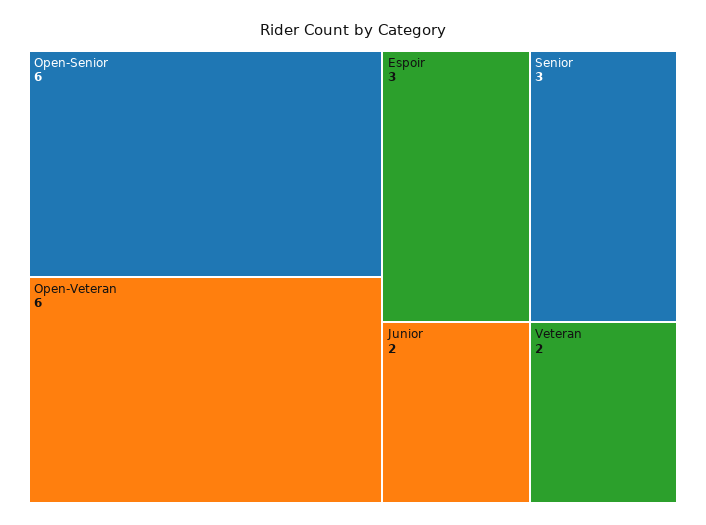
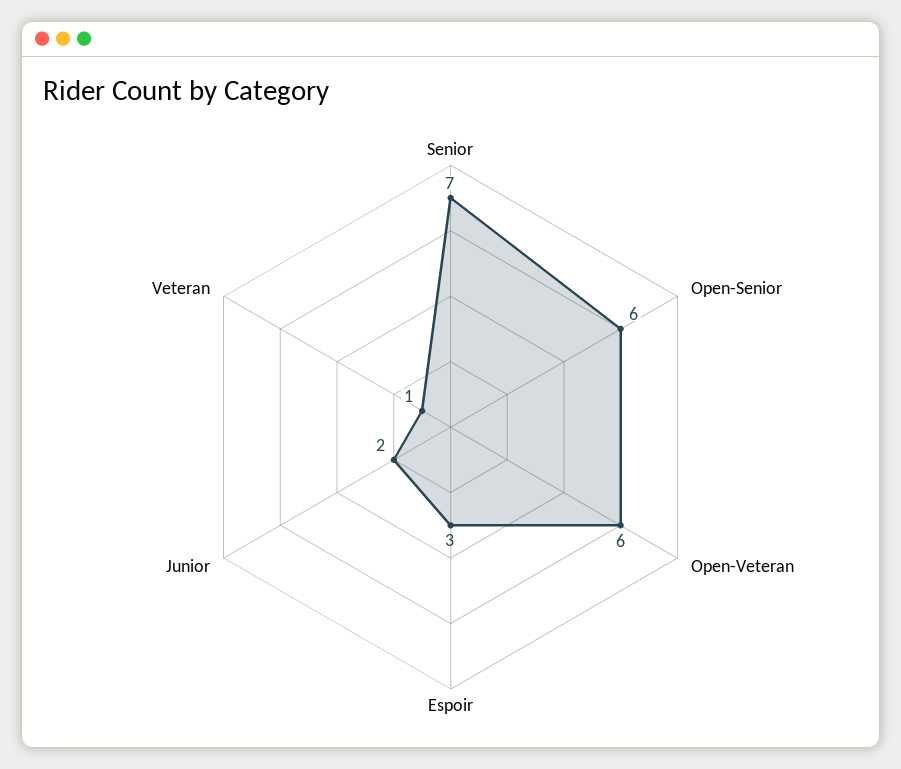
Senior: 3 -> 7
Veteran: 2 -> 1

